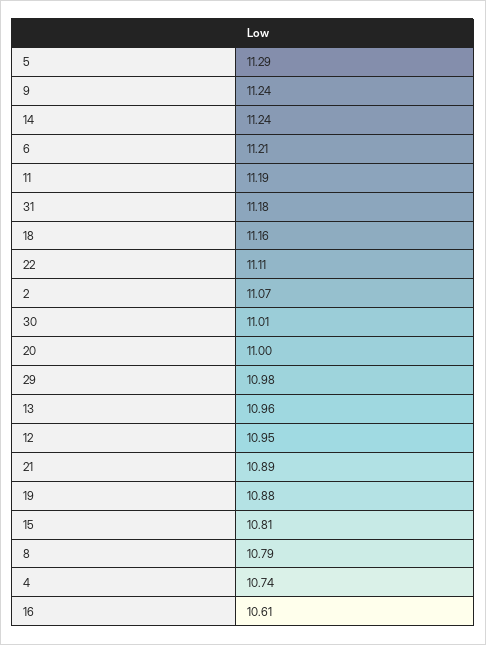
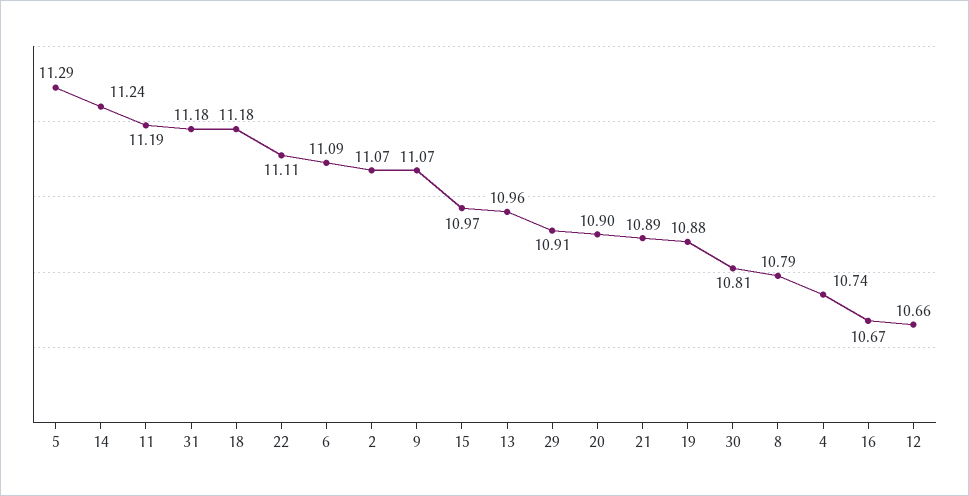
9: 11.24 -> 11.07
6: 11.21 -> 11.09
18: 11.16 -> 11.18
30: 11.01 -> 10.81
20: 11 -> 10.9
29: 10.98 -> 10.91
12: 10.95 -> 10.66
15: 10.81 -> 10.97
16: 10.61 -> 10.67

